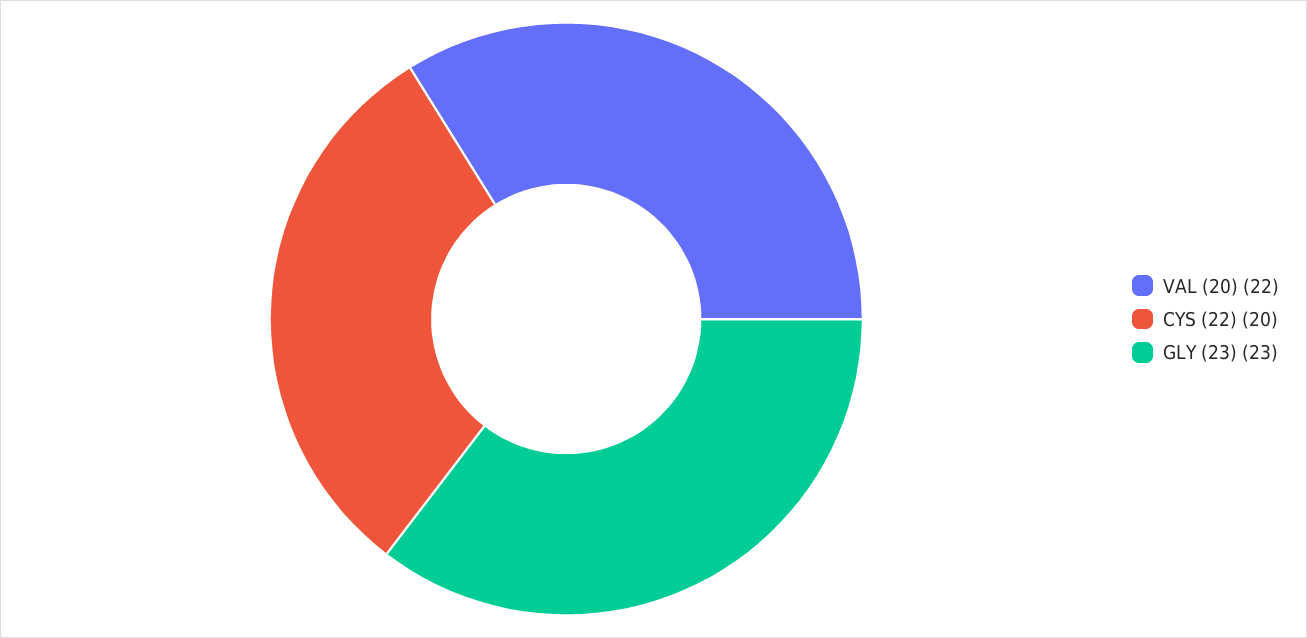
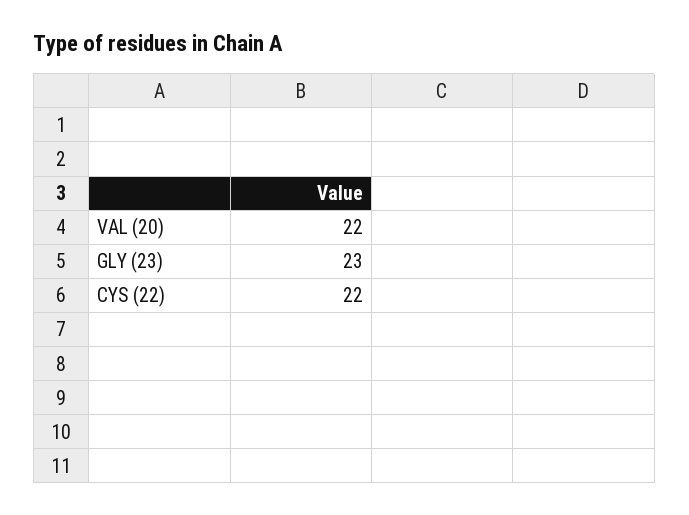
CYS (22): 20 -> 22

